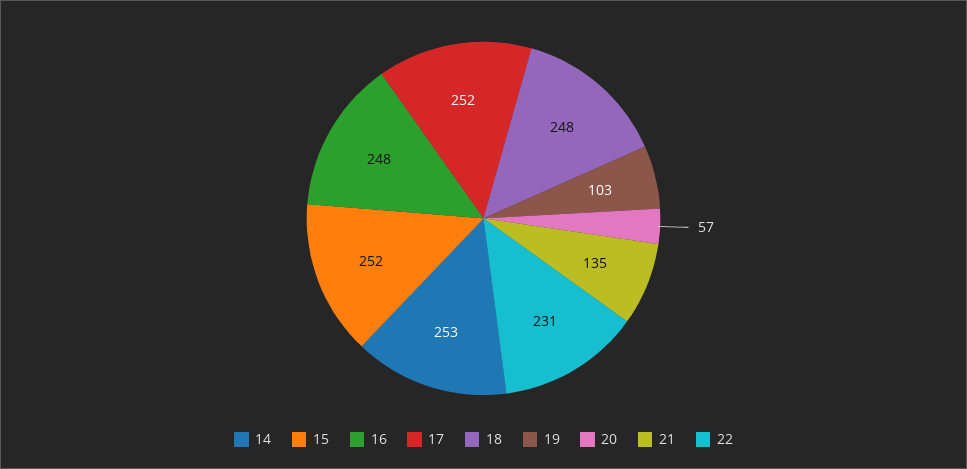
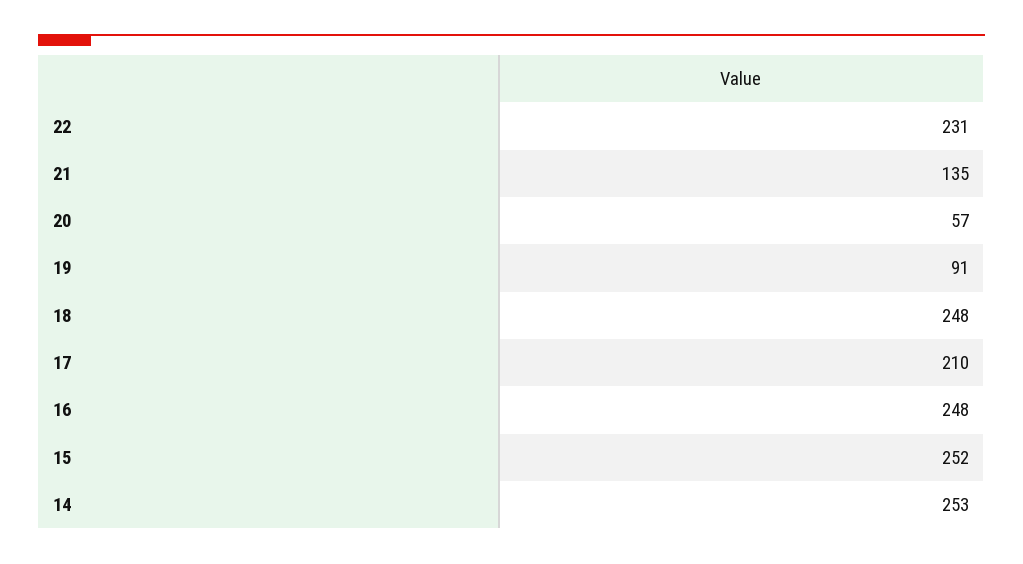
17: 252 -> 210
19: 103 -> 91

